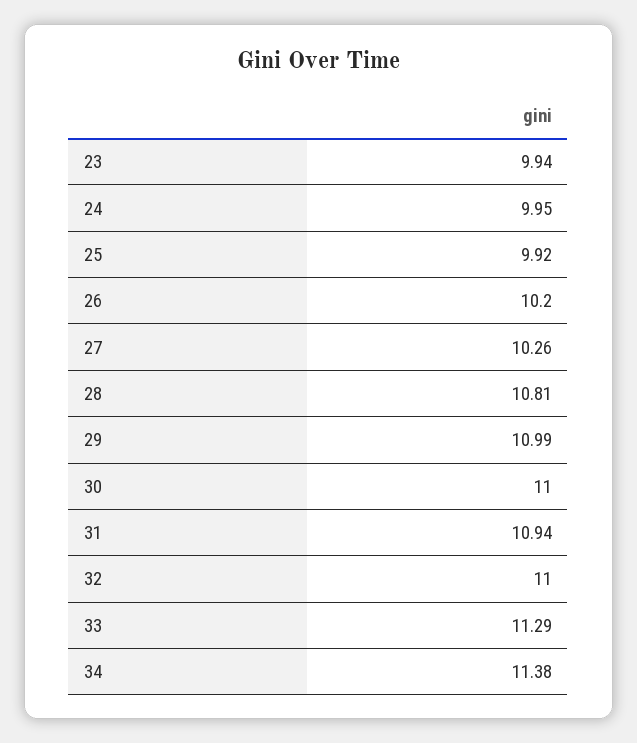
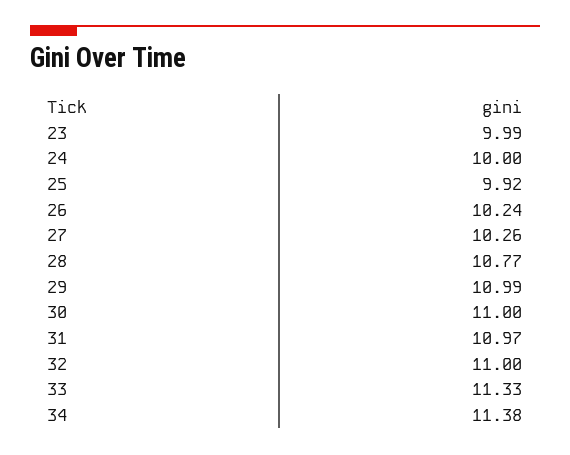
23: 9.94 -> 9.99
24: 9.95 -> 10
26: 10.2 -> 10.24
28: 10.81 -> 10.77
31: 10.94 -> 10.97
33: 11.29 -> 11.33

